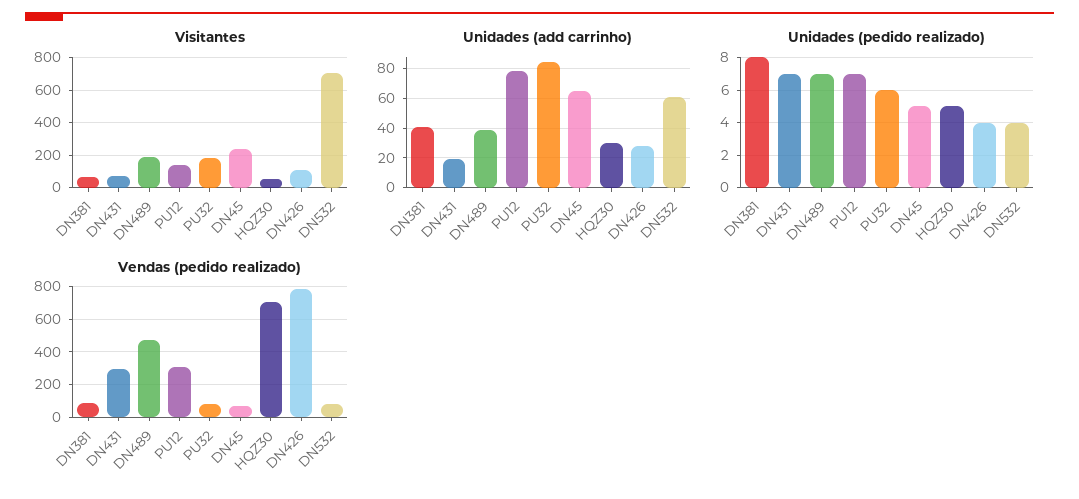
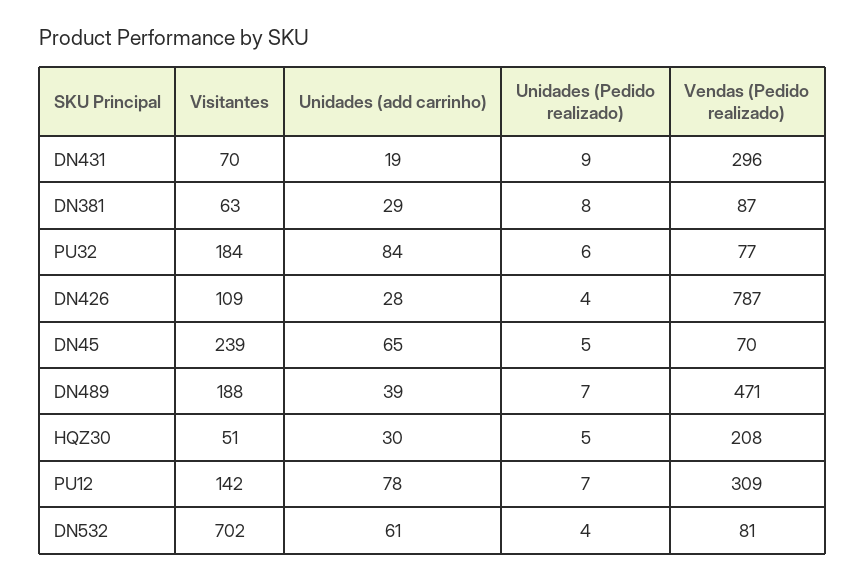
Unidades (add carrinho), DN381: 40 -> 29
Unidades (pedido realizado), DN431: 7 -> 9
Vendas (pedido realizado), HQZ30: 700 -> 208

